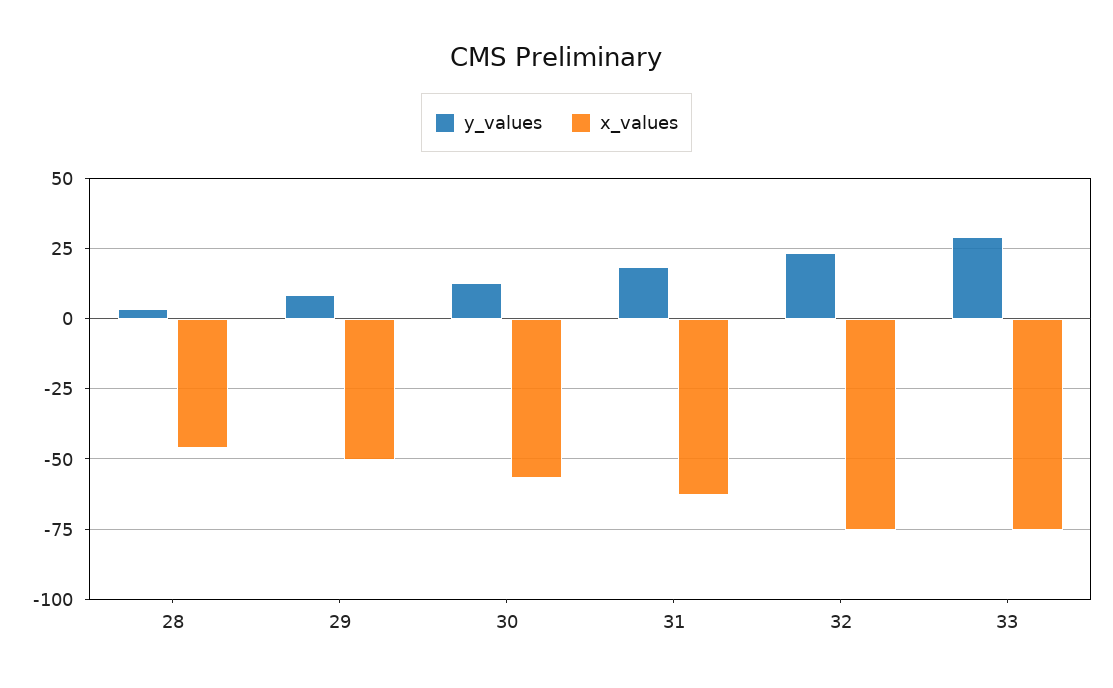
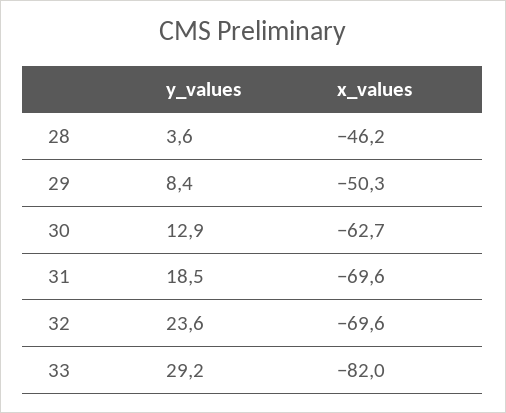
x_values, 30: -57.5 -> -62.7
x_values, 31: -62.5 -> -69.6
x_values, 32: -75 -> -69.6
x_values, 33: -75 -> -82

